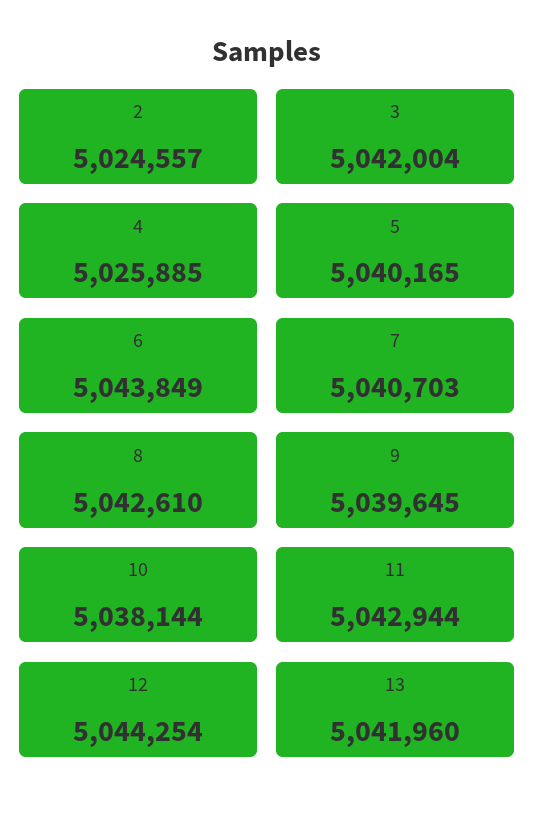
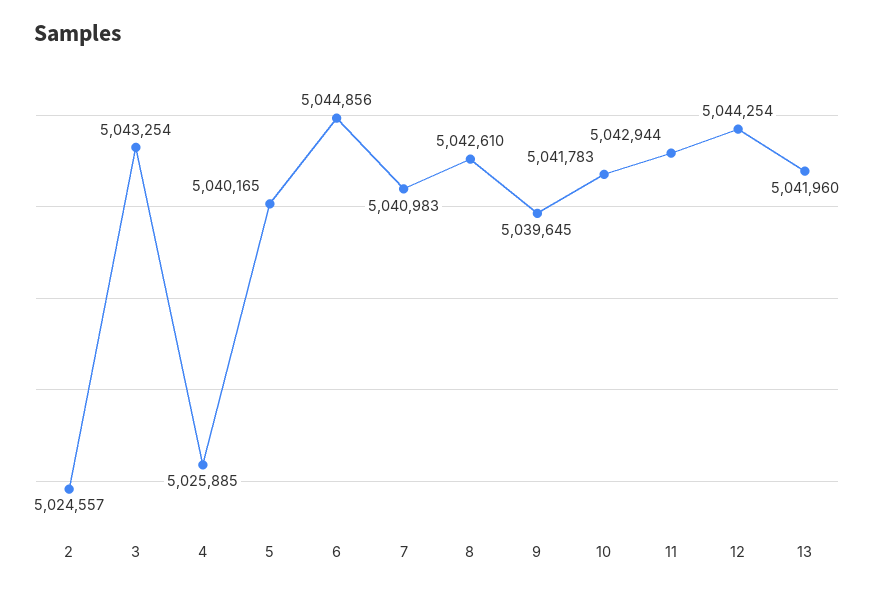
3: 5042004 -> 5043254
6: 5043849 -> 5044856
7: 5040703 -> 5040983
10: 5038144 -> 5041783

